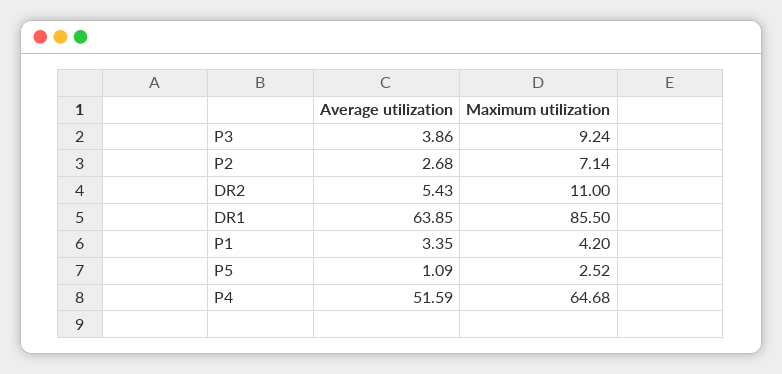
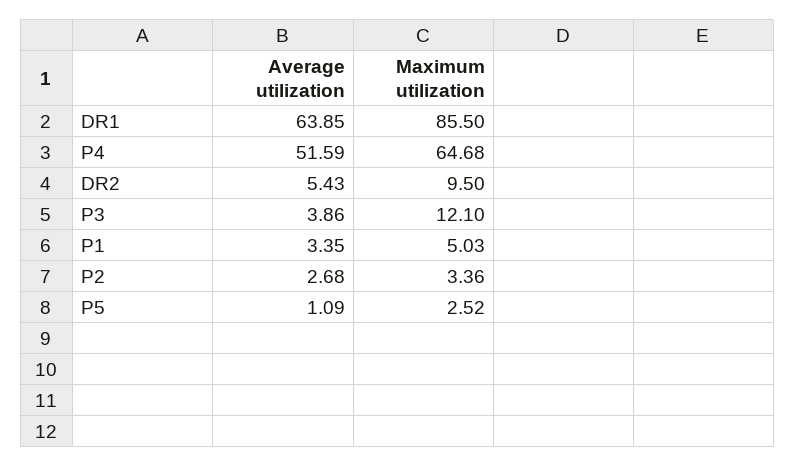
Maximum utilization, P3: 9.24 -> 12.1
Maximum utilization, P2: 7.14 -> 3.36
Maximum utilization, DR2: 11 -> 9.5
Maximum utilization, P1: 4.2 -> 5.03

